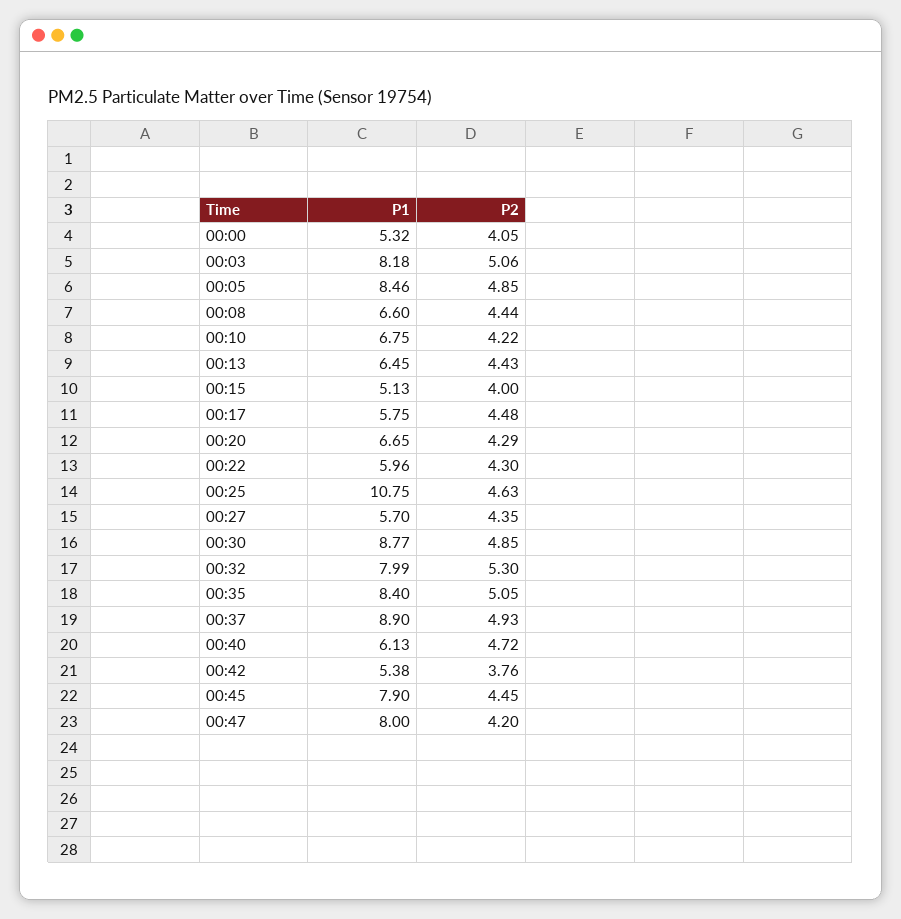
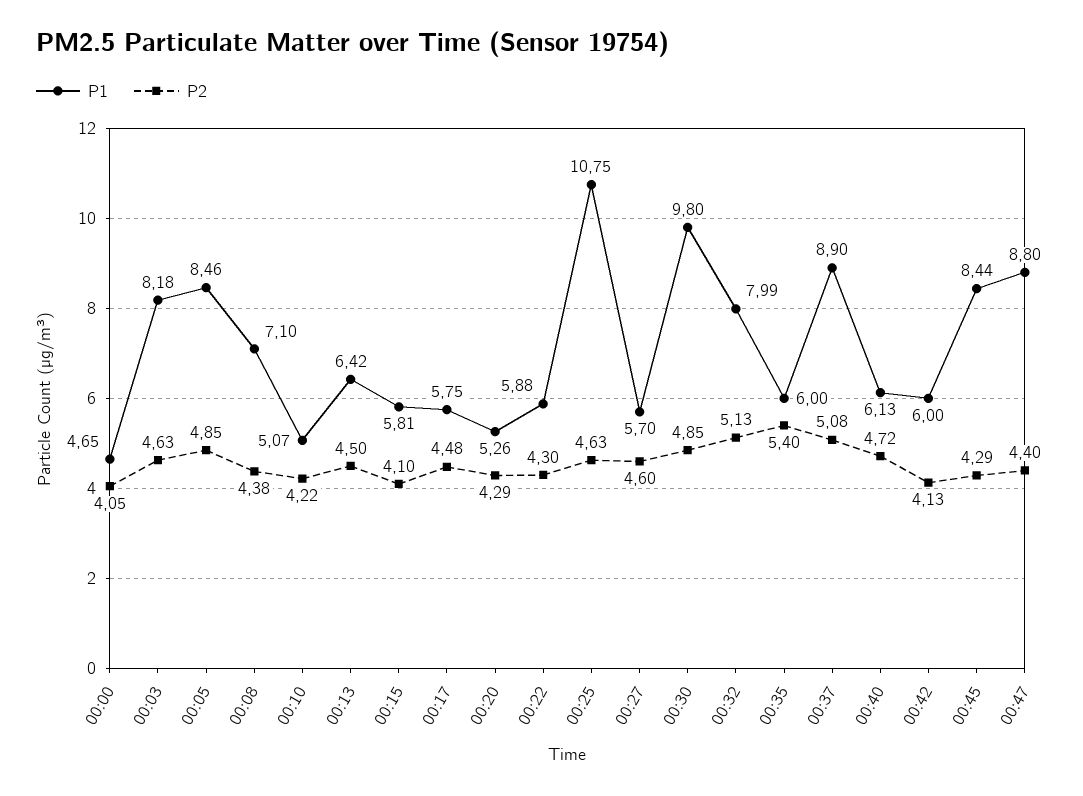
P1, 00:00: 5.32 -> 4.65
P2, 00:03: 5.06 -> 4.63
P1, 00:08: 6.6 -> 7.1
P2, 00:08: 4.44 -> 4.38
P1, 00:10: 6.75 -> 5.07
P1, 00:13: 6.45 -> 6.42
P2, 00:13: 4.43 -> 4.5
P1, 00:15: 5.13 -> 5.81
P2, 00:15: 4 -> 4.1
P1, 00:20: 6.65 -> 5.26
P1, 00:22: 5.96 -> 5.88
P2, 00:27: 4.35 -> 4.6
P1, 00:30: 8.77 -> 9.8
P2, 00:32: 5.3 -> 5.13
P1, 00:35: 8.4 -> 6
P2, 00:35: 5.05 -> 5.4
P2, 00:37: 4.93 -> 5.08
P1, 00:42: 5.38 -> 6
P2, 00:42: 3.76 -> 4.13
P1, 00:45: 7.9 -> 8.44
P2, 00:45: 4.45 -> 4.29
P1, 00:47: 8 -> 8.8
P2, 00:47: 4.2 -> 4.4

